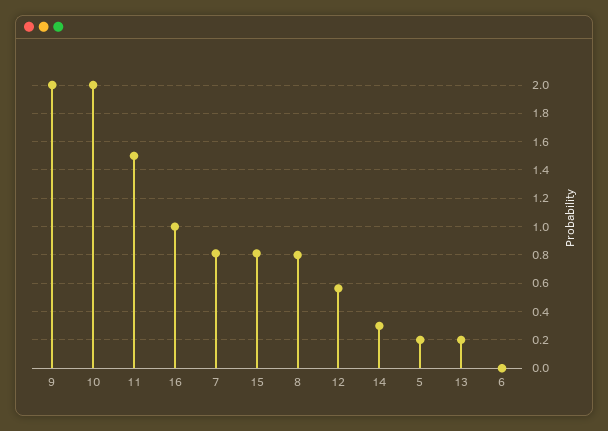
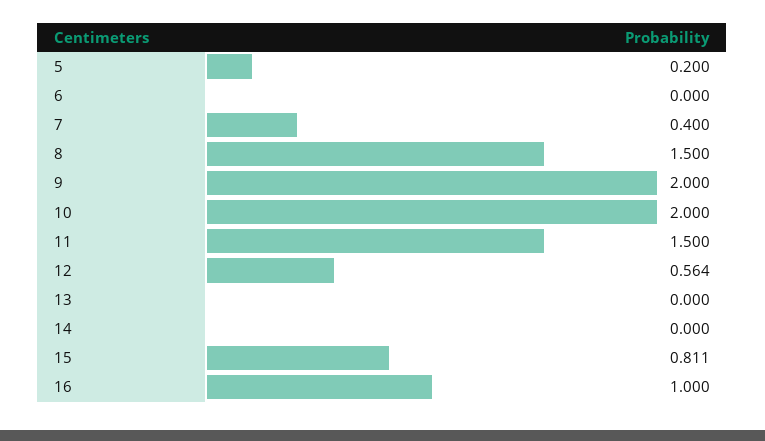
7: 0.8 -> 0.4
8: 0.8 -> 1.5
14: 0.3 -> 0
13: 0.2 -> 0

